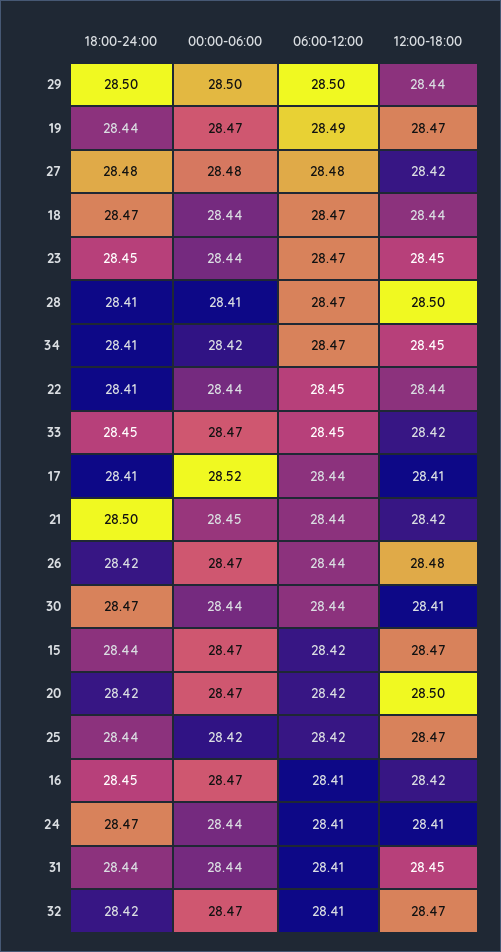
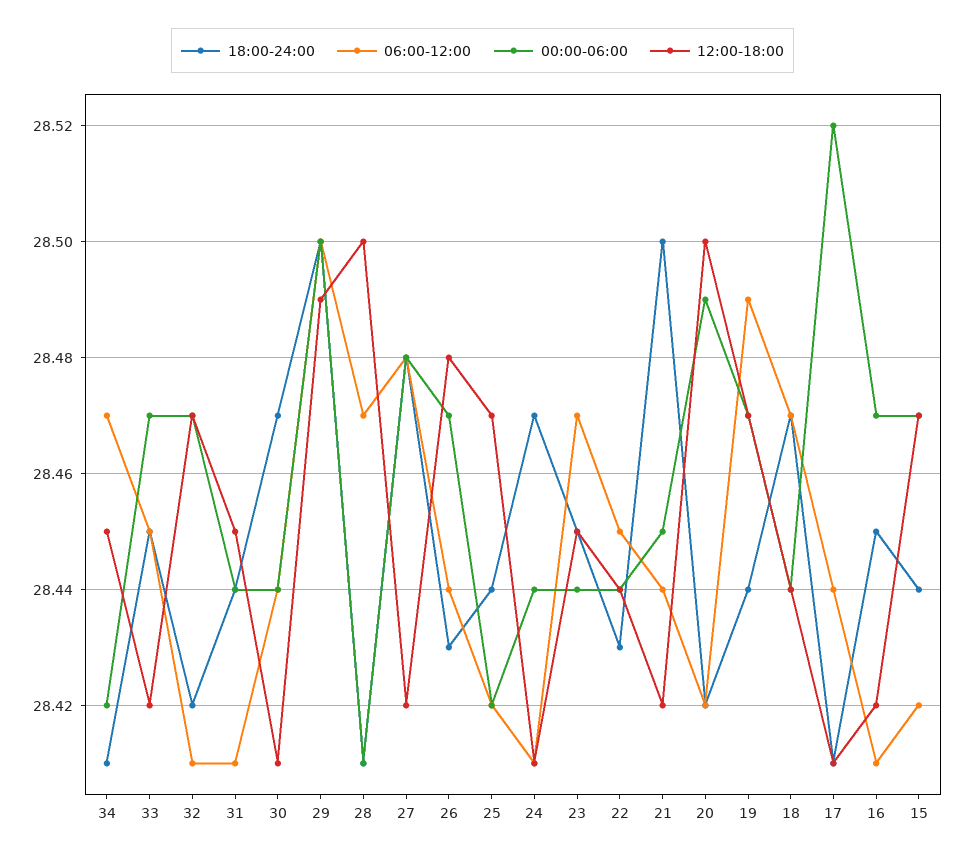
12:00-18:00, 29: 28.44 -> 28.49
18:00-24:00, 22: 28.41 -> 28.43
18:00-24:00, 26: 28.42 -> 28.43
00:00-06:00, 20: 28.47 -> 28.49

